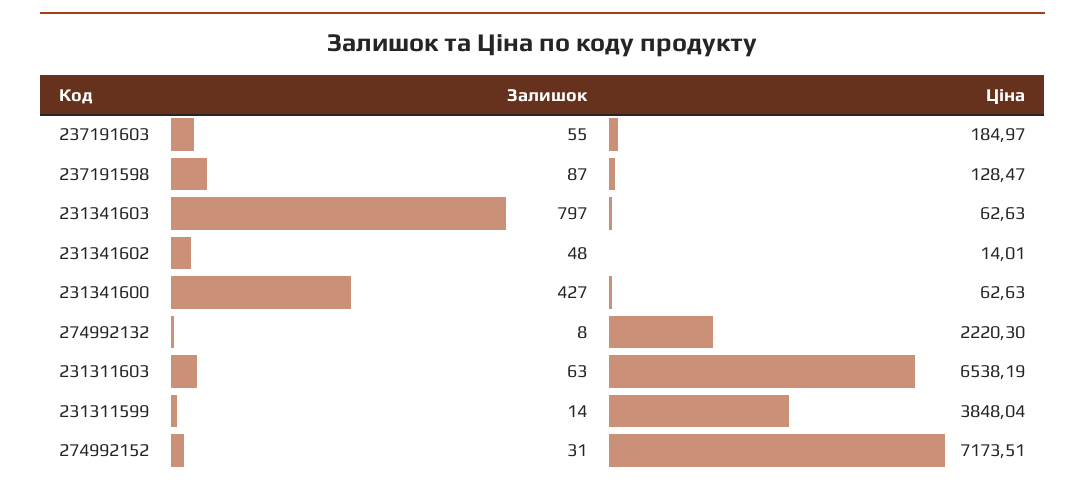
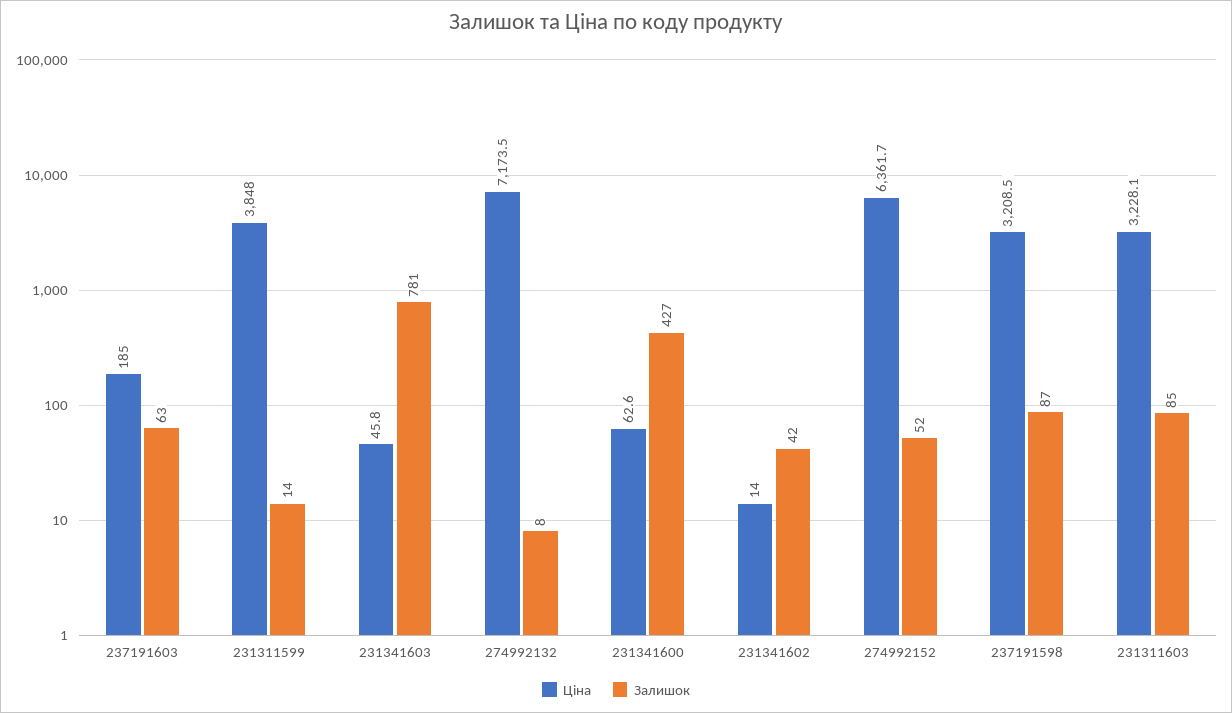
Залишок, 237191603: 55 -> 63
Ціна, 237191598: 128.47 -> 3208.5
Залишок, 231341603: 797 -> 781
Ціна, 231341603: 62.63 -> 45.8
Залишок, 231341602: 48 -> 42
Ціна, 274992132: 2220.3 -> 7173.5
Залишок, 231311603: 63 -> 85
Ціна, 231311603: 6538.19 -> 3228.1
Залишок, 274992152: 31 -> 52
Ціна, 274992152: 7173.51 -> 6361.7

